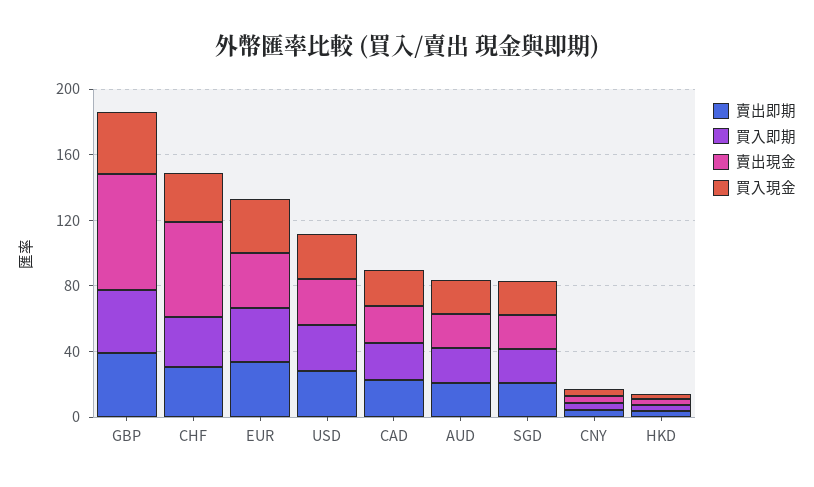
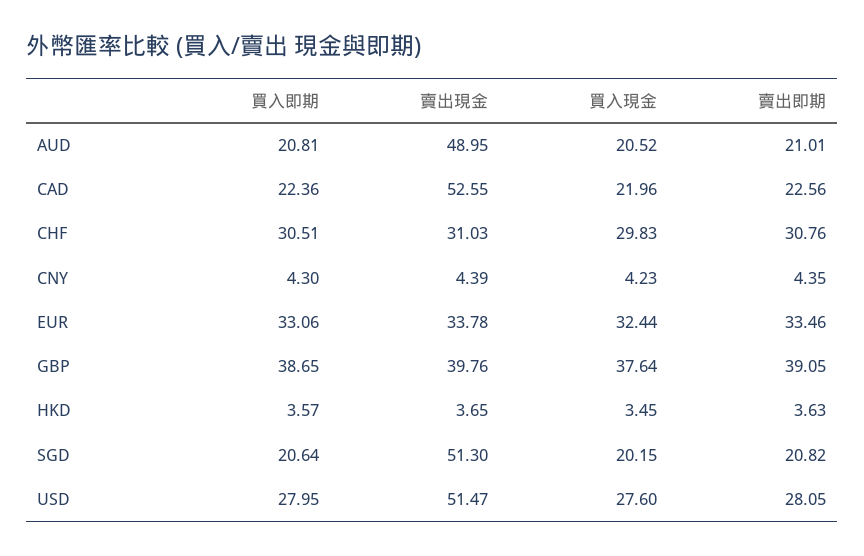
賣出現金, GBP: 70 -> 39.76
賣出現金, CHF: 60 -> 31.03
賣出現金, USD: 30 -> 51.47
賣出現金, CAD: 20 -> 52.55
賣出現金, AUD: 20 -> 48.95
賣出現金, SGD: 20 -> 51.3

